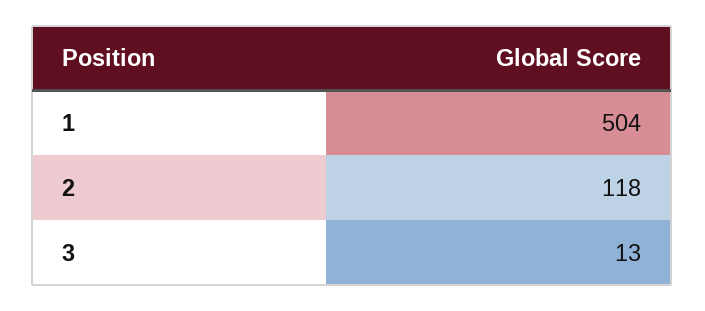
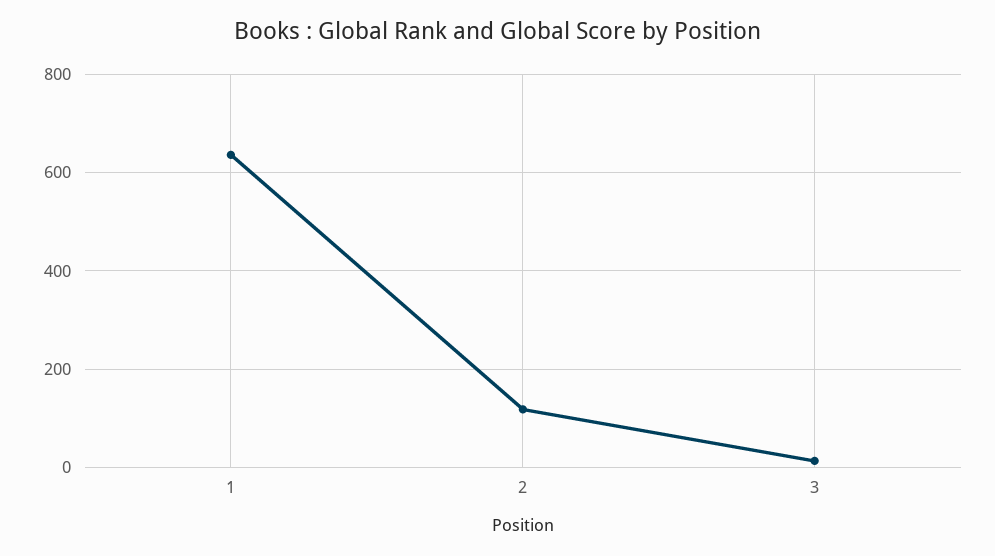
1: 504 -> 640

